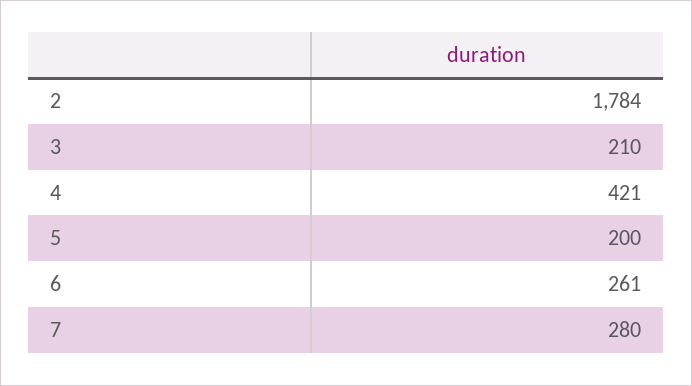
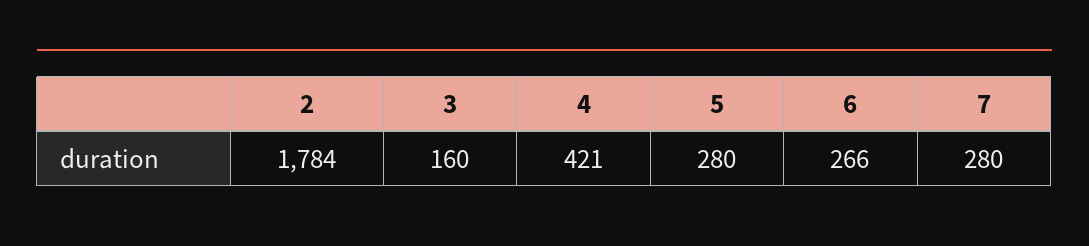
3: 210 -> 160
5: 200 -> 280
6: 261 -> 266

